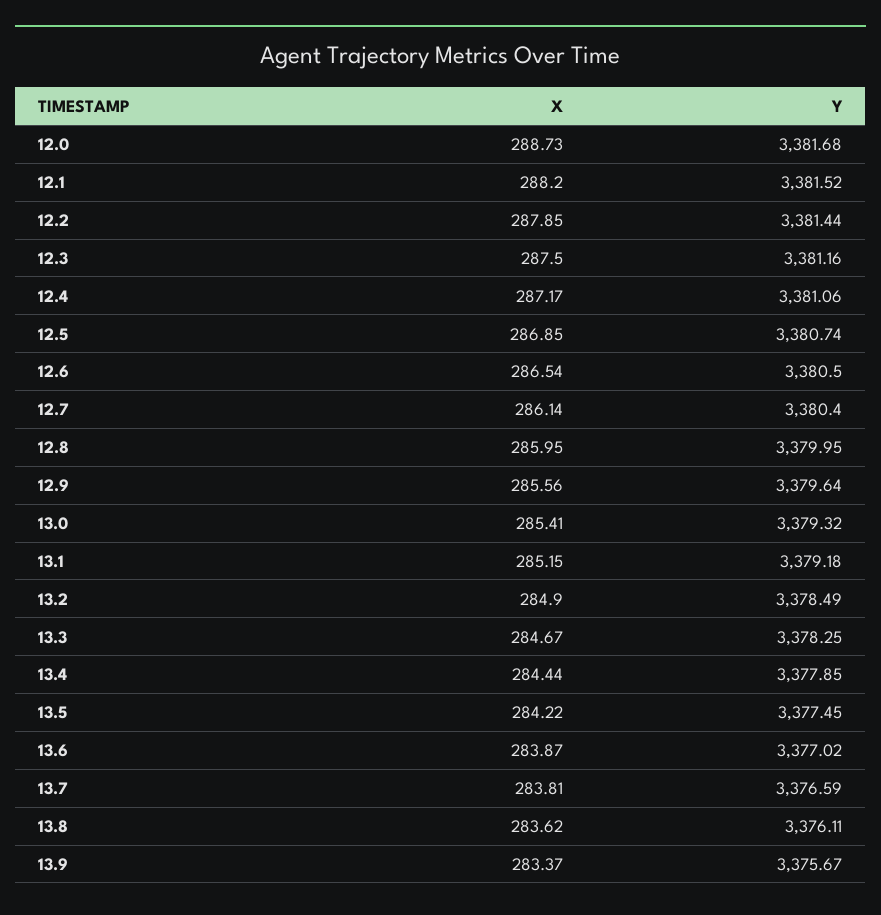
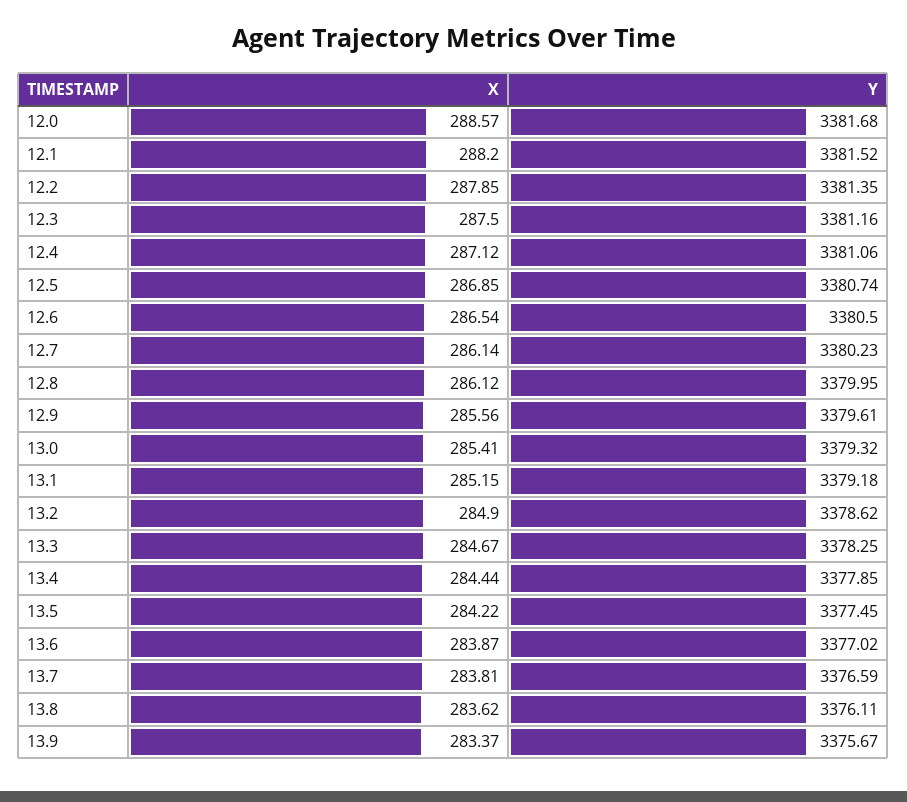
X, 12.0: 288.73 -> 288.57
Y, 12.2: 3381.44 -> 3381.35
X, 12.4: 287.17 -> 287.12
Y, 12.7: 3380.4 -> 3380.23
X, 12.8: 285.95 -> 286.12
Y, 12.9: 3379.64 -> 3379.61
Y, 13.2: 3378.49 -> 3378.62

